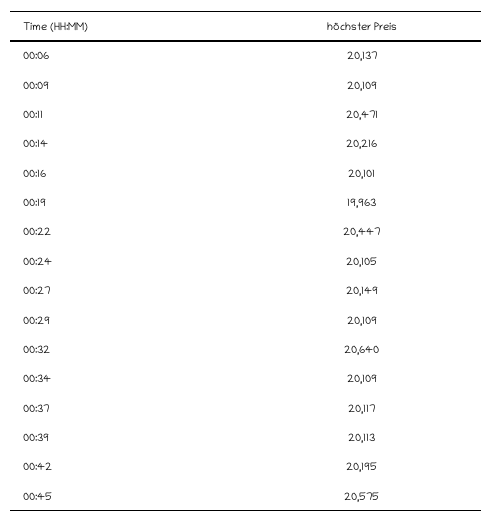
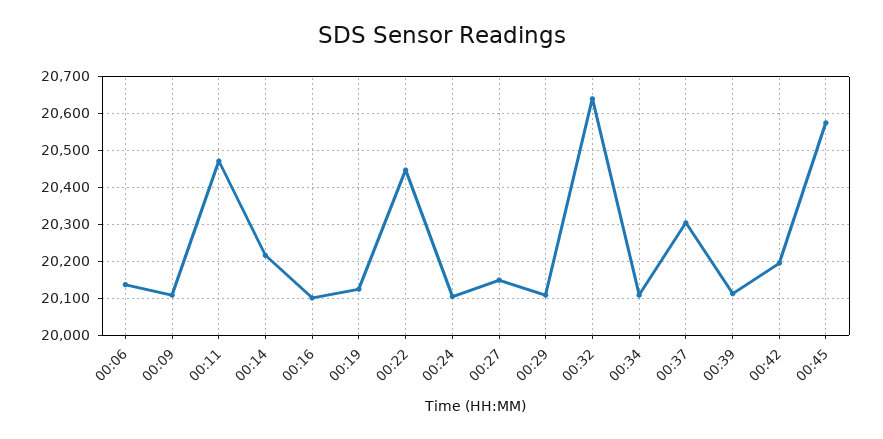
00:19: 19963 -> 20120
00:37: 20117 -> 20300

